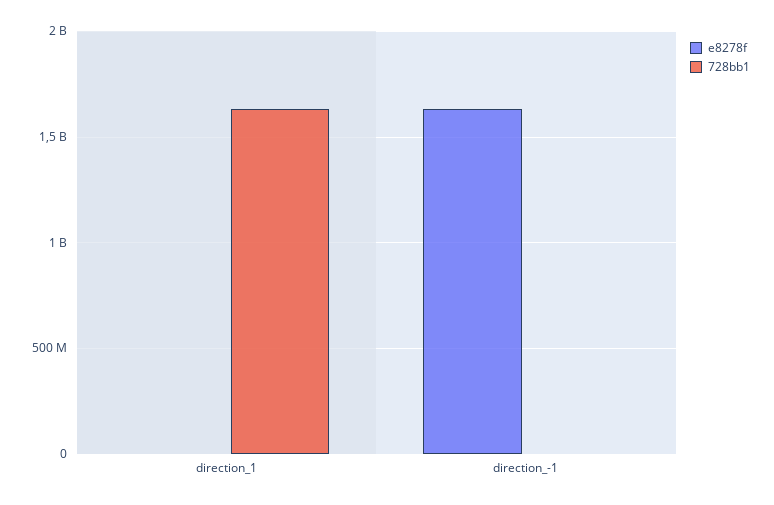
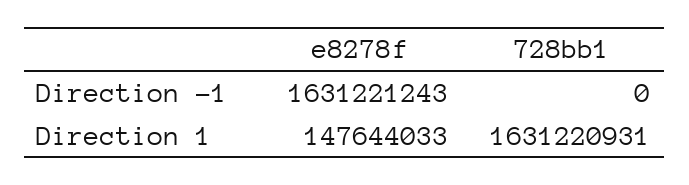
e8278f, direction_1: 0 -> 147644033

